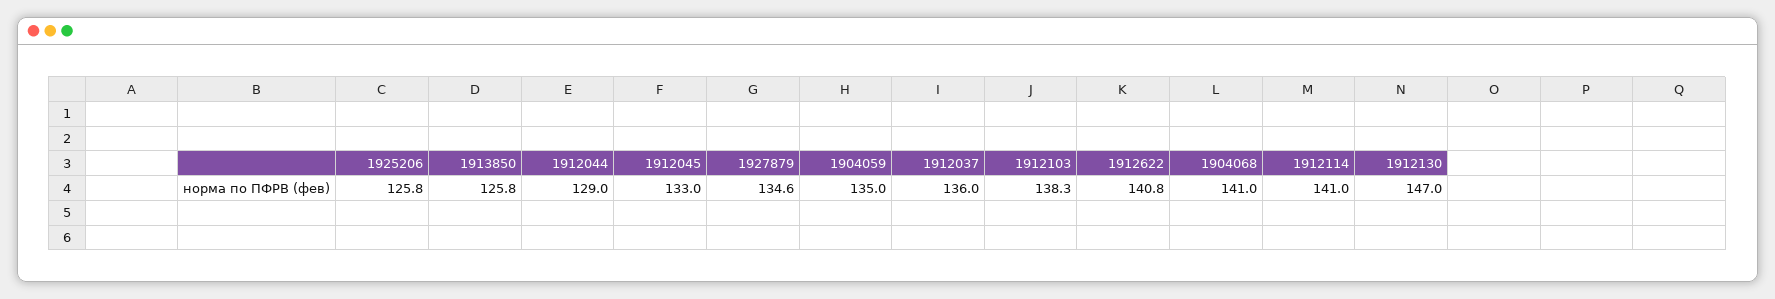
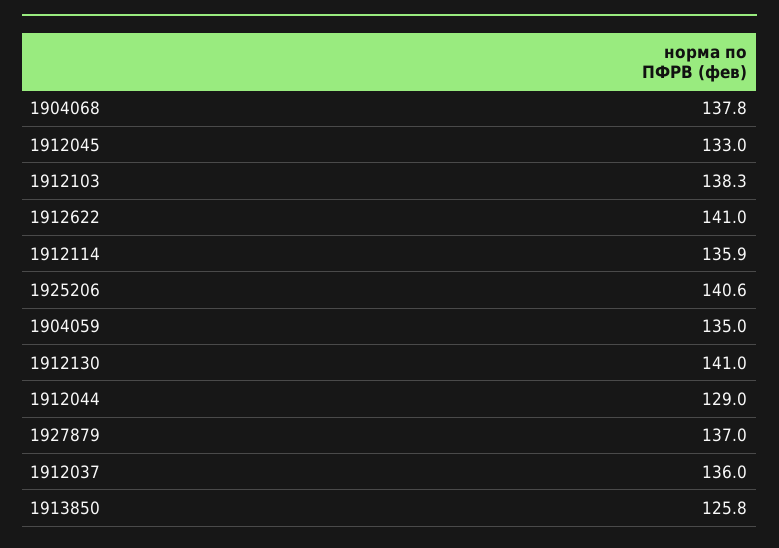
1925206: 125.8 -> 140.6
1927879: 134.6 -> 137
1912622: 140.8 -> 141
1904068: 141 -> 137.8
1912114: 141 -> 135.9
1912130: 147 -> 141

